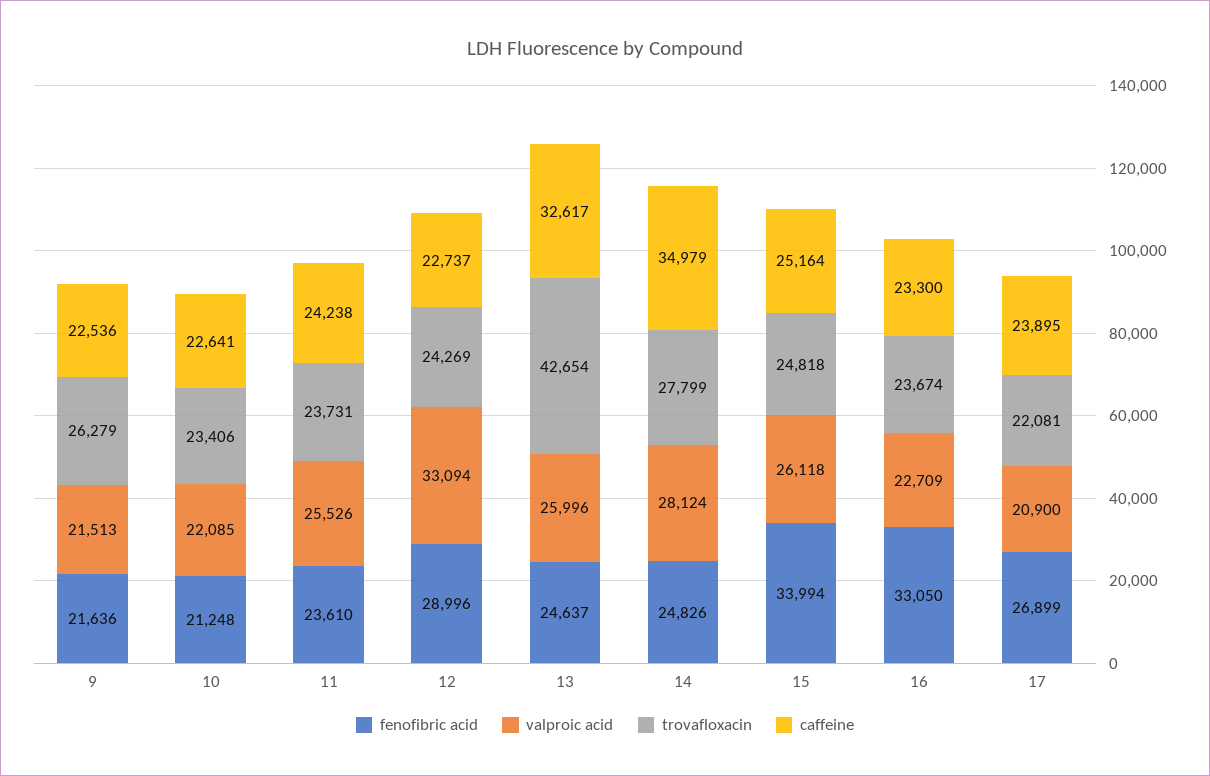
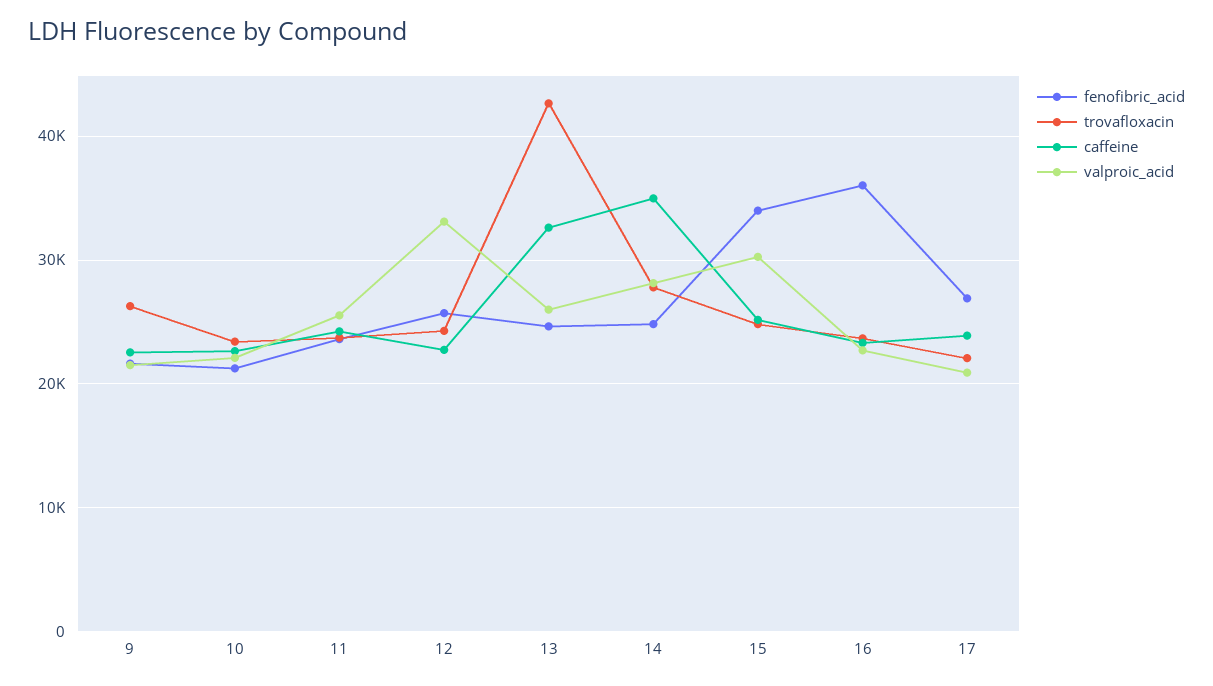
fenofibric acid, 12: 28996 -> 26000
valproic acid, 15: 26118 -> 30000
fenofibric acid, 16: 33050 -> 36000

